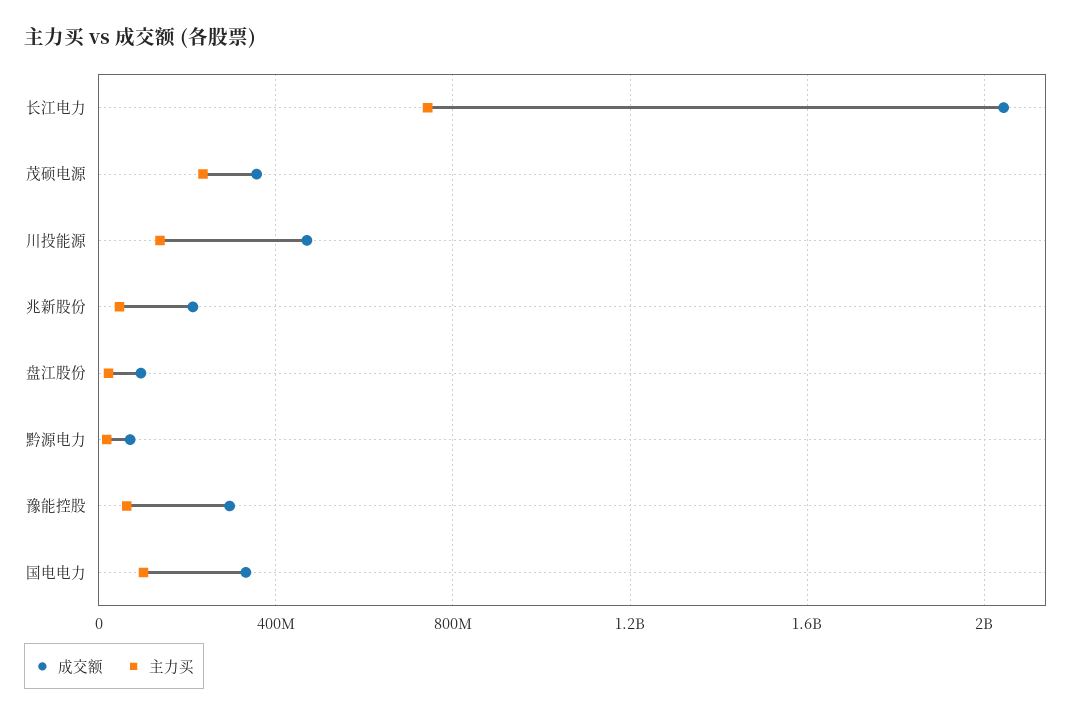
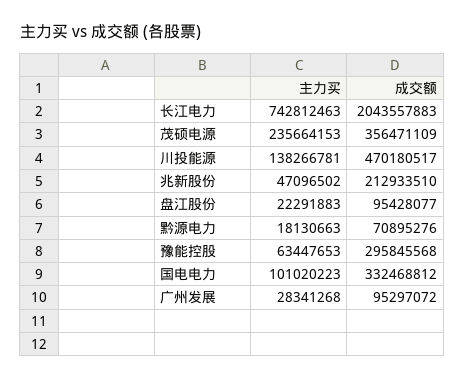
主力买, 广州发展: none -> 28341268
成交额, 广州发展: none -> 95297072

